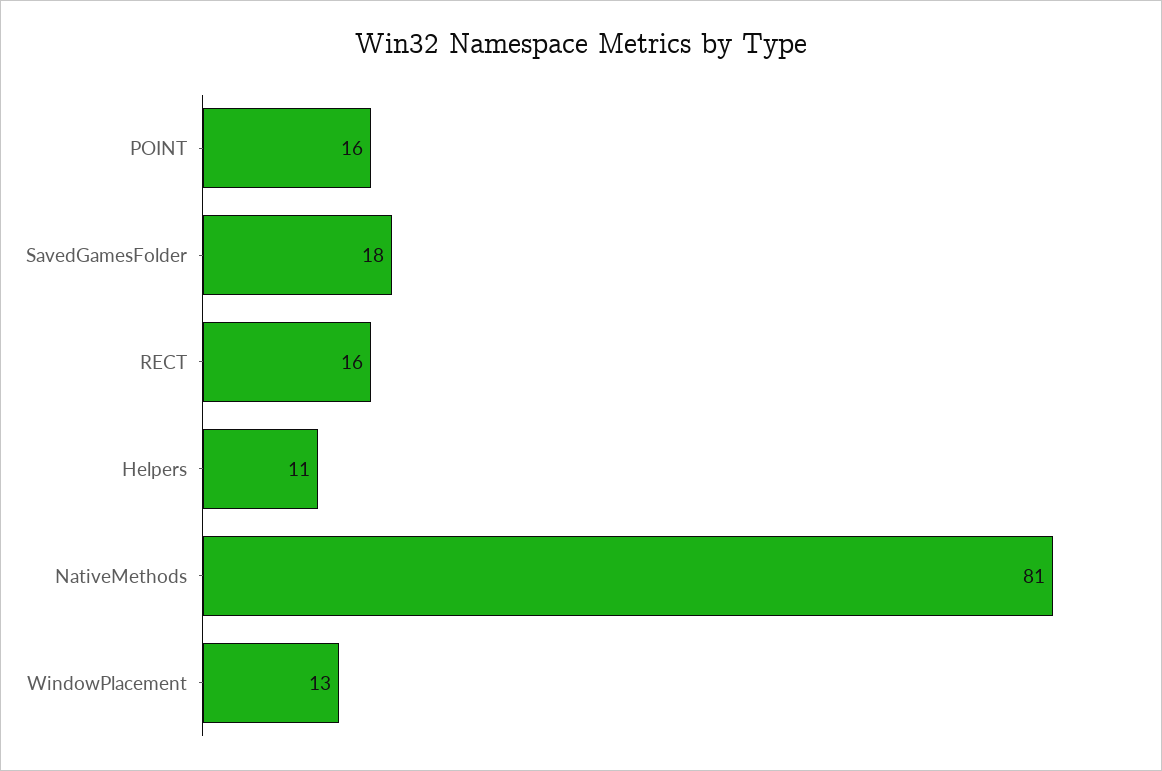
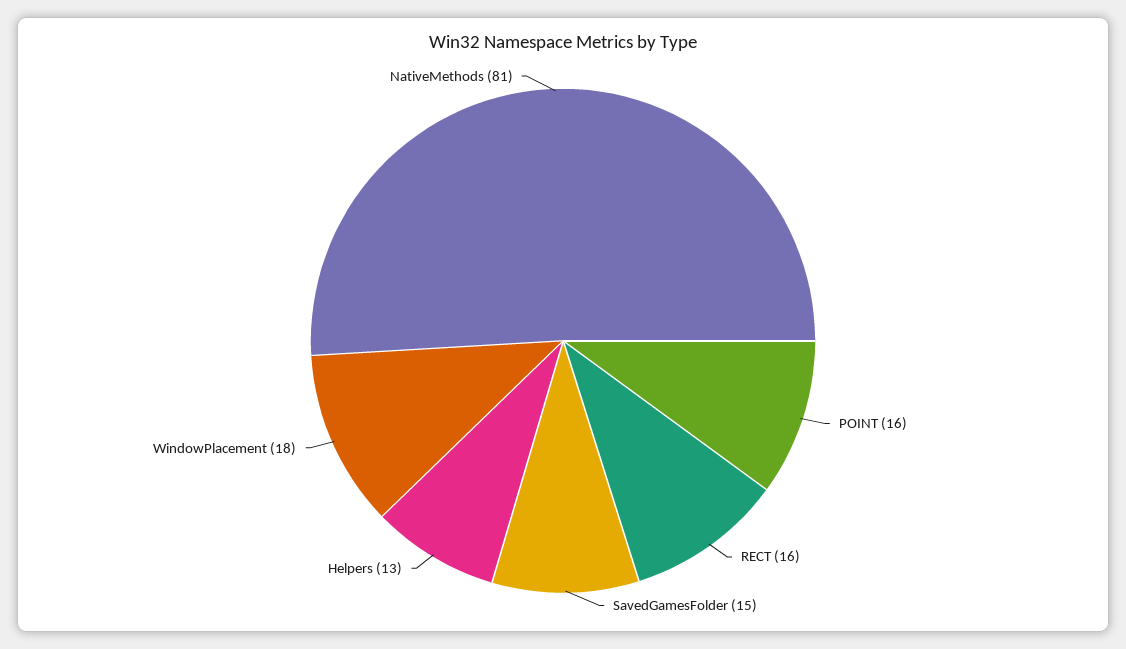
SavedGamesFolder: 18 -> 15
Helpers: 11 -> 13
WindowPlacement: 13 -> 18

